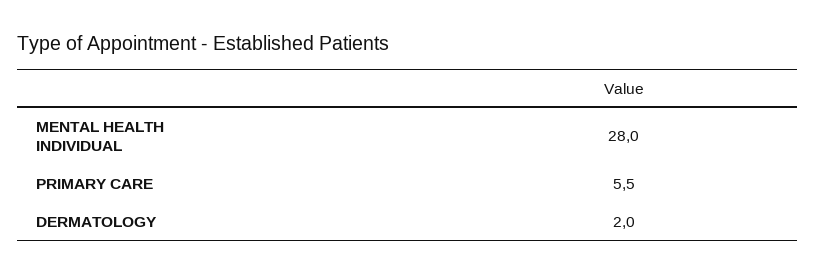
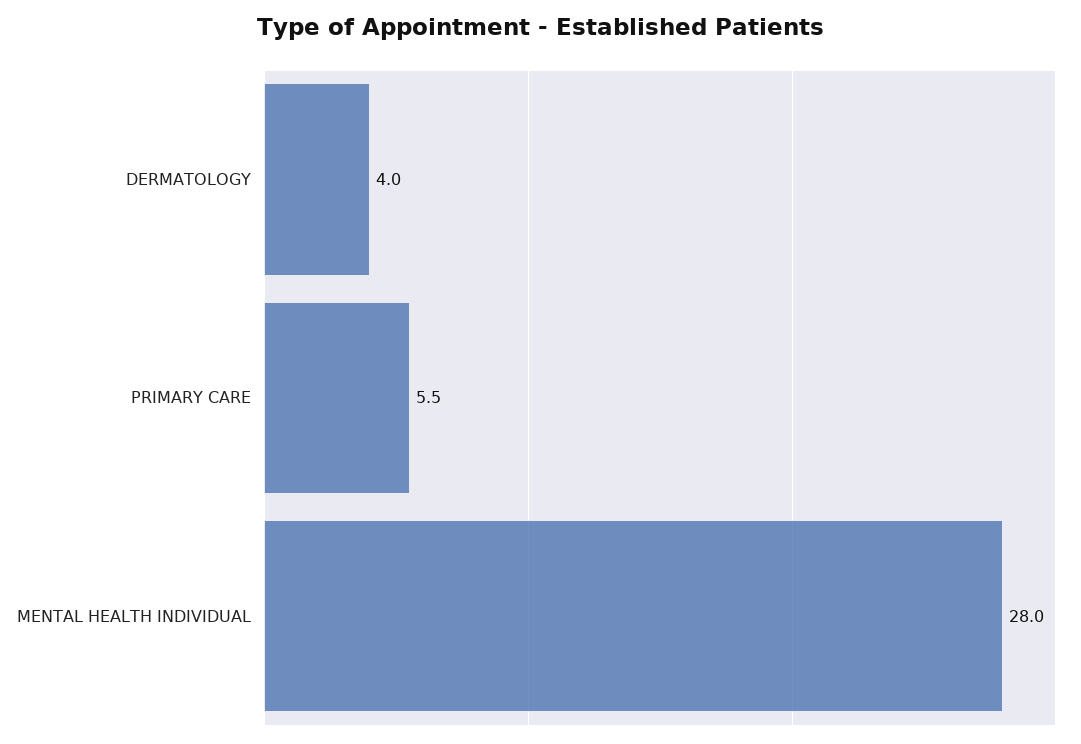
DERMATOLOGY: 2 -> 4

